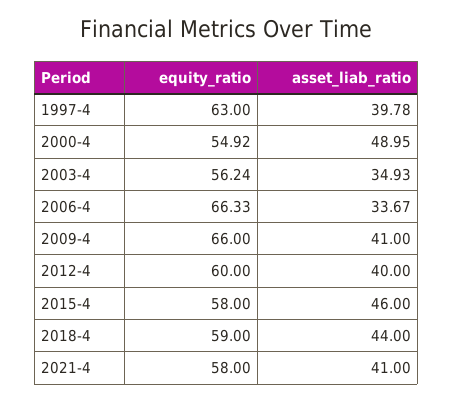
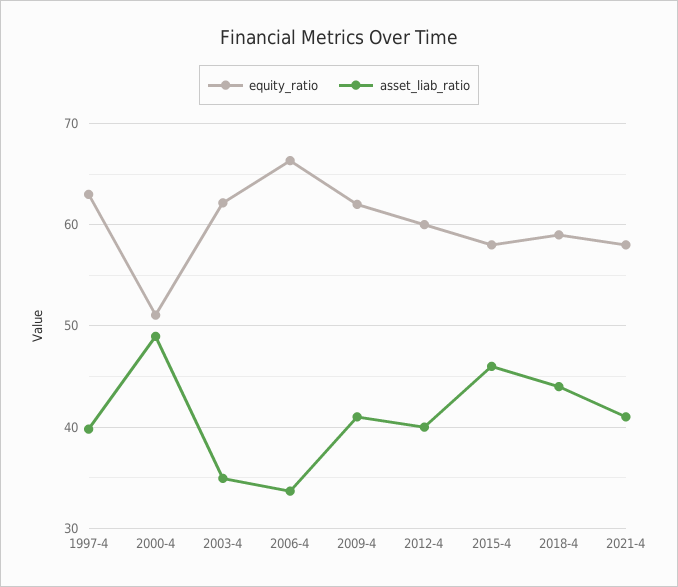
equity_ratio, 2000-4: 54.92 -> 51
equity_ratio, 2003-4: 56.24 -> 62
equity_ratio, 2009-4: 66 -> 62

